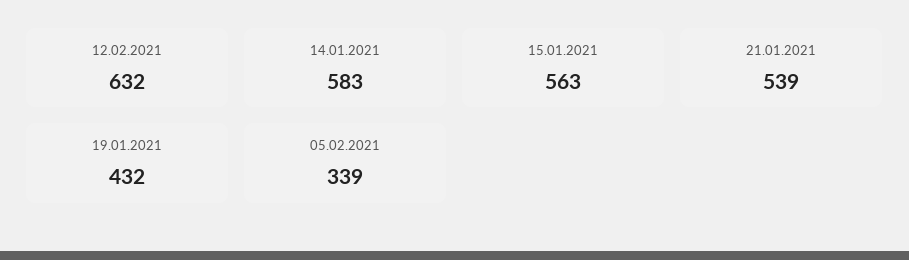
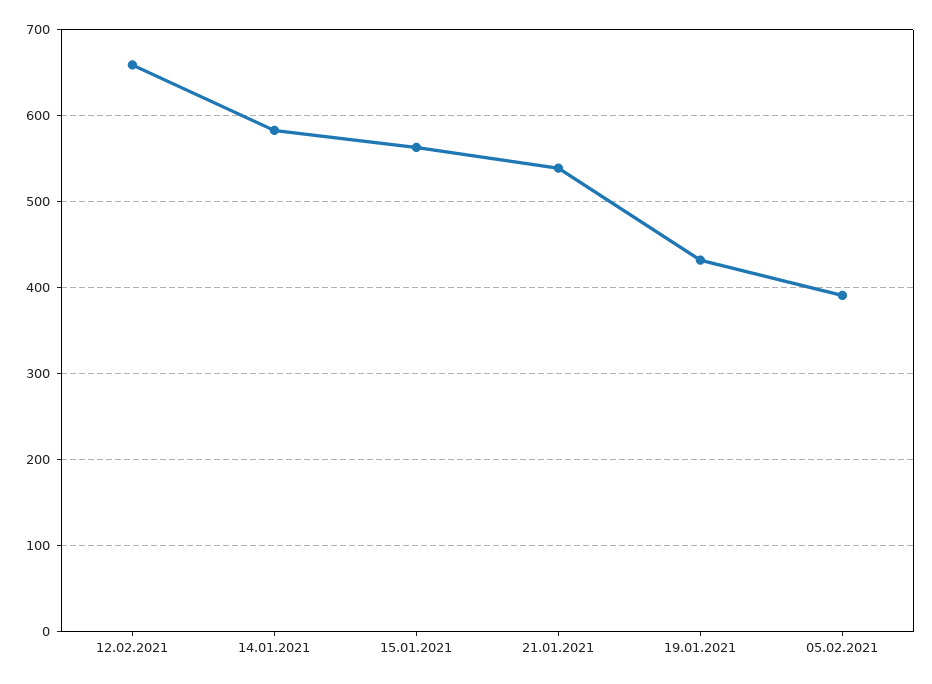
12.02.2021: 632 -> 660
05.02.2021: 339 -> 390

